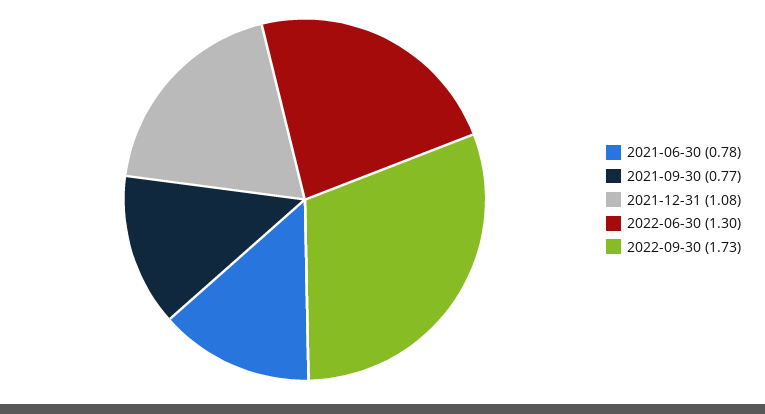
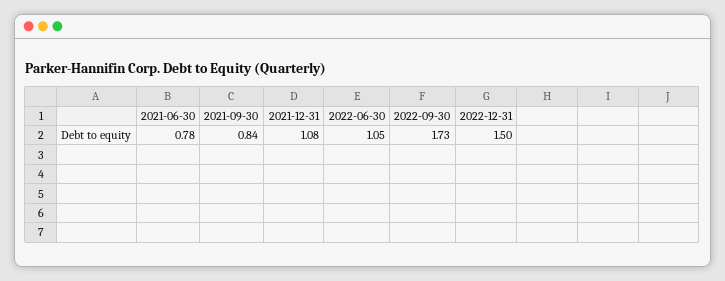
2021-09-30: 0.77 -> 0.84
2022-06-30: 1.3 -> 1.05
2022-12-31: none -> 1.5

